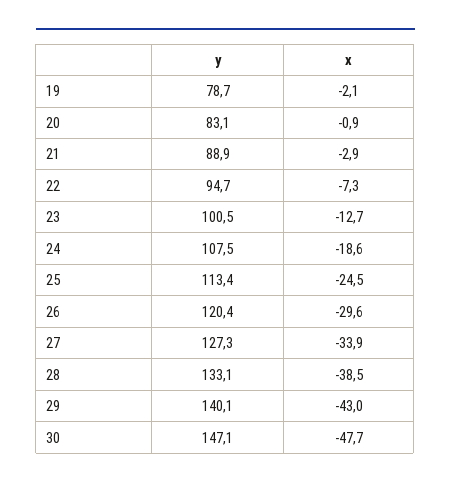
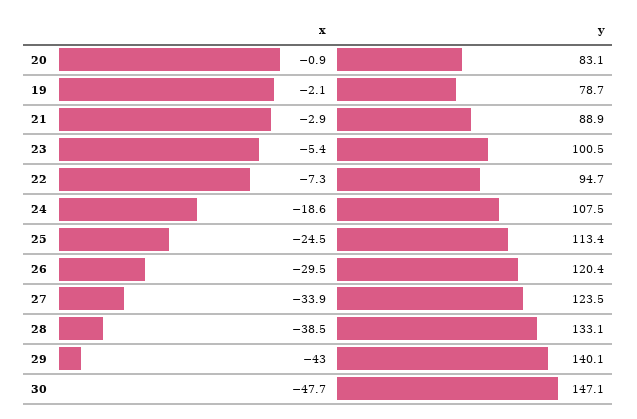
x, 23: -12.7 -> -5.4
x, 26: -29.6 -> -29.5
y, 27: 127.3 -> 123.5

